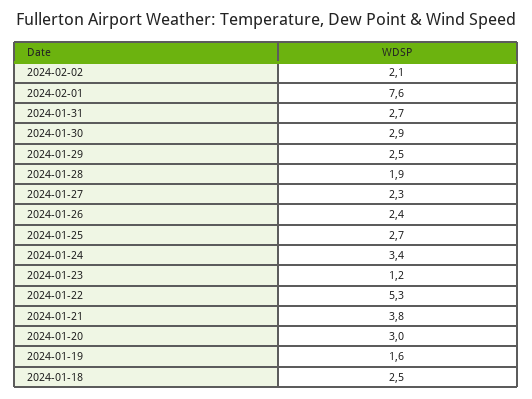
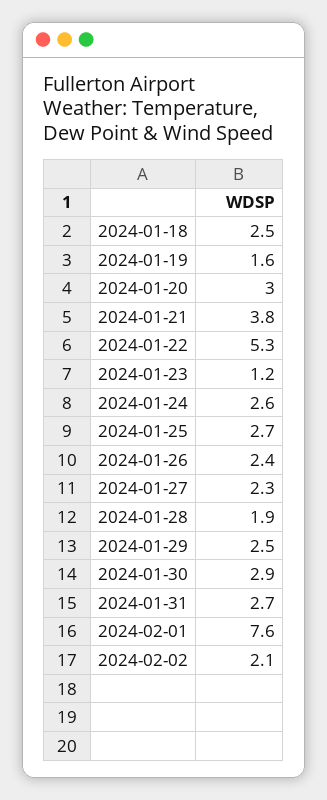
2024-01-24: 3.4 -> 2.6

